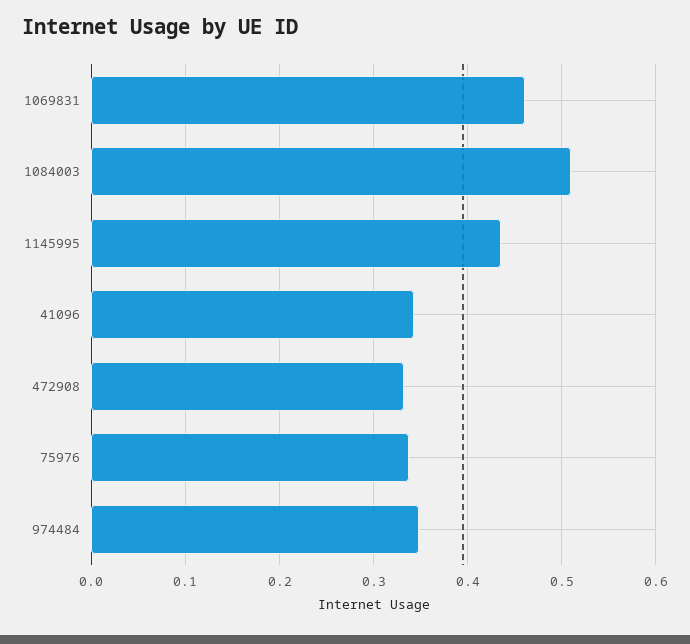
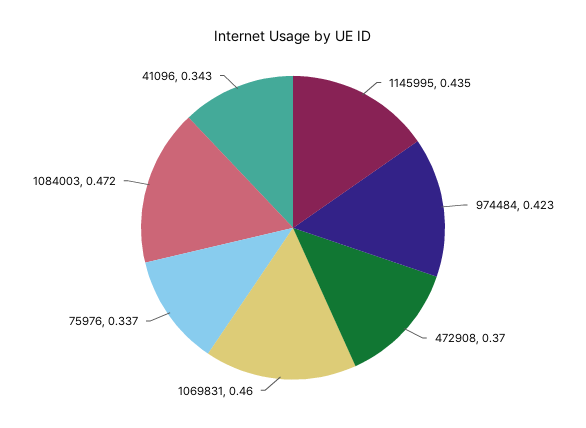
1084003: 0.51 -> 0.472
472908: 0.33 -> 0.37
974484: 0.35 -> 0.423

